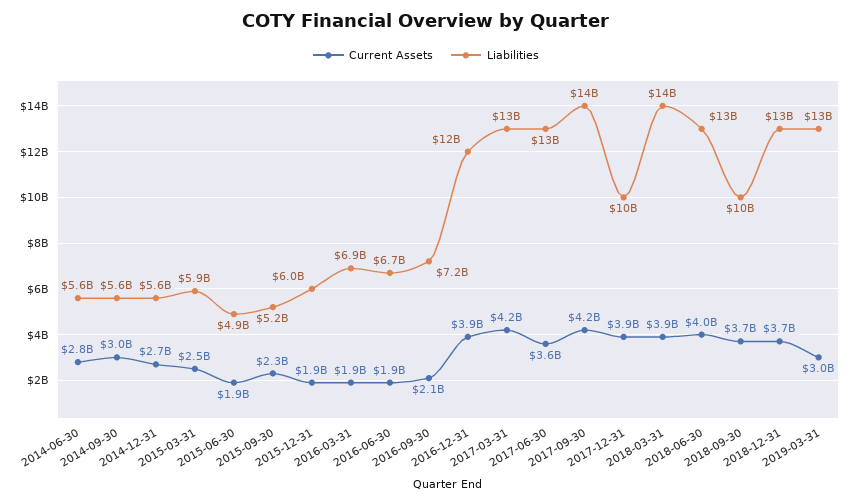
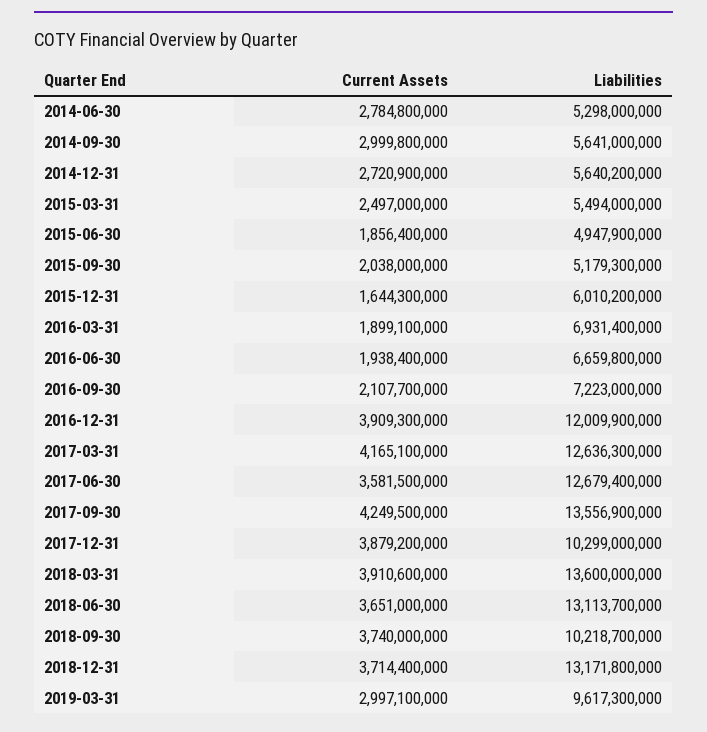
Liabilities, 2014-06-30: 5600000000 -> 5298000000
Liabilities, 2015-03-31: 5900000000 -> 5494000000
Current Assets, 2015-09-30: 2300000000 -> 2038000000
Current Assets, 2015-12-31: 1900000000 -> 1644300000
Current Assets, 2018-06-30: 4000000000 -> 3651000000
Liabilities, 2019-03-31: 13000000000 -> 9617300000

